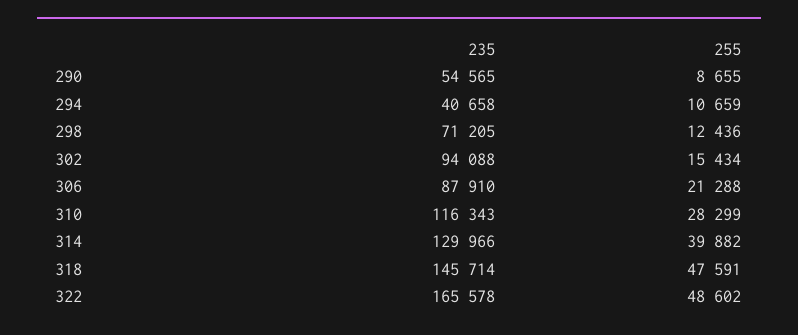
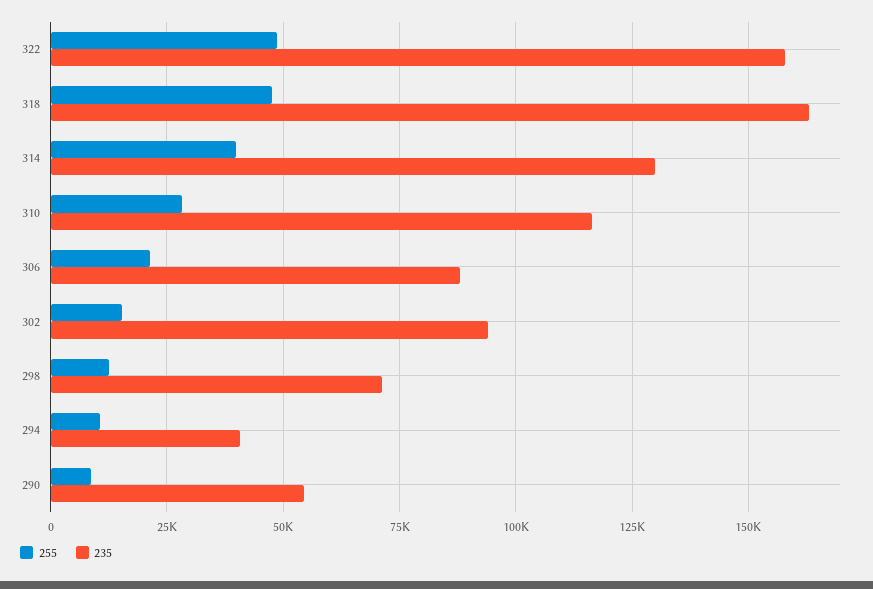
235, 318: 145714 -> 162500
235, 322: 165578 -> 157500

